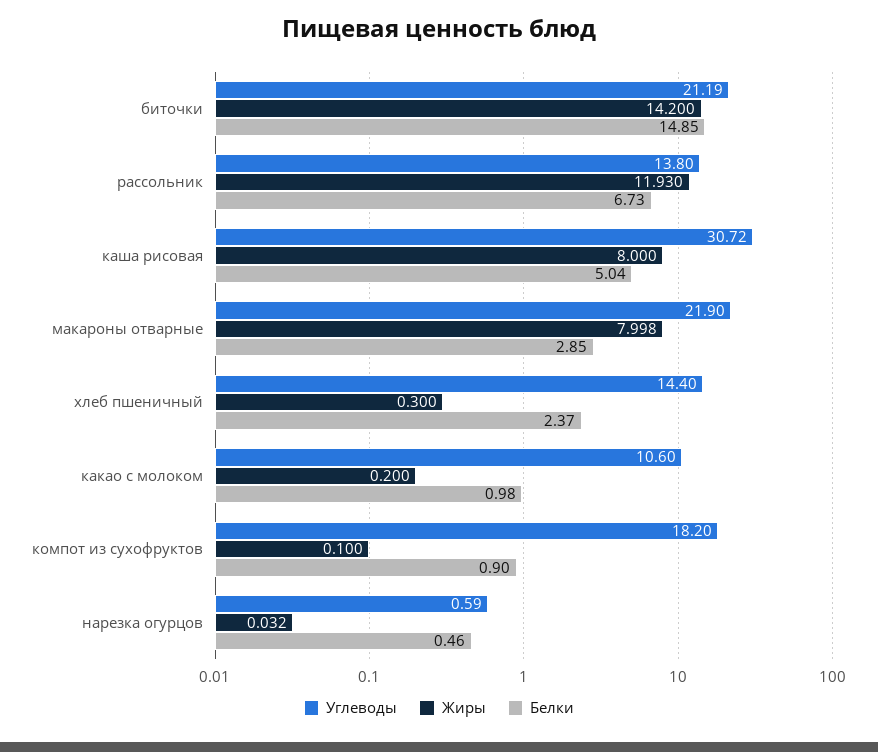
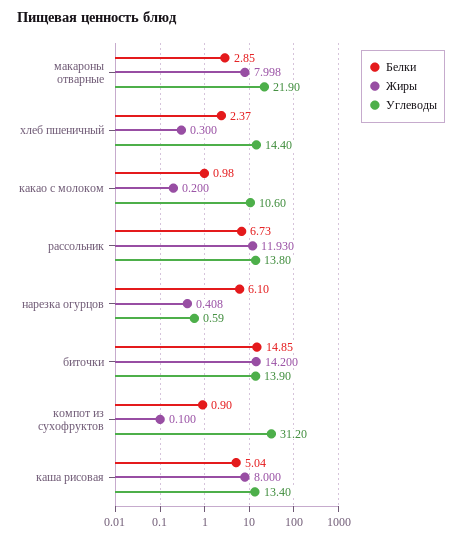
Углеводы, биточки: 21.19 -> 13.9
Углеводы, каша рисовая: 30.72 -> 13.4
Углеводы, компот из сухофруктов: 18.2 -> 31.2
Жиры, нарезка огурцов: 0.032 -> 0.408
Белки, нарезка огурцов: 0.46 -> 6.1

